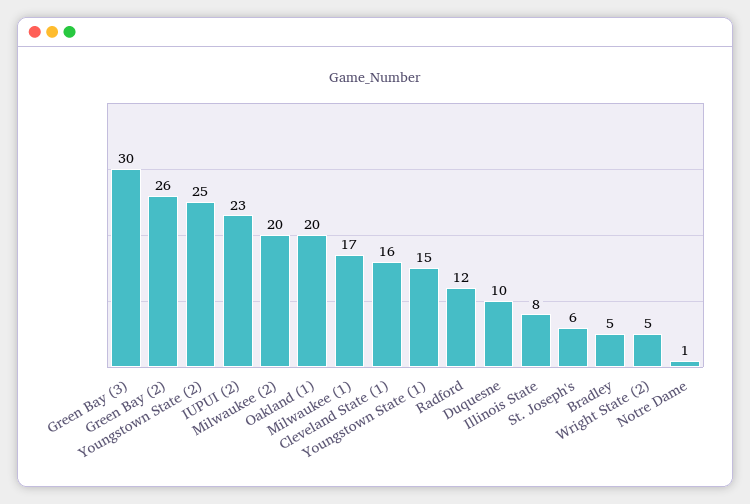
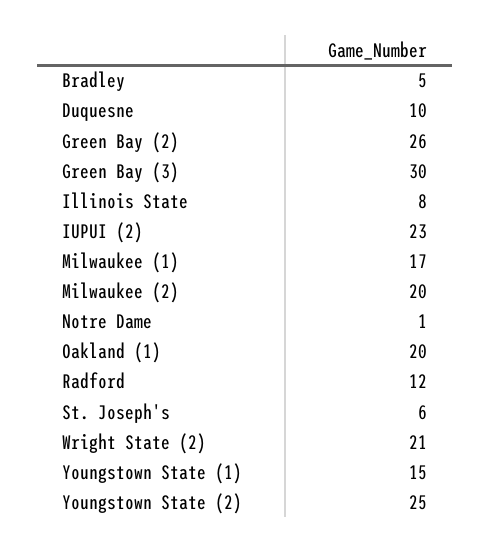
Cleveland State (1): 16 -> none
Wright State (2): 5 -> 21

